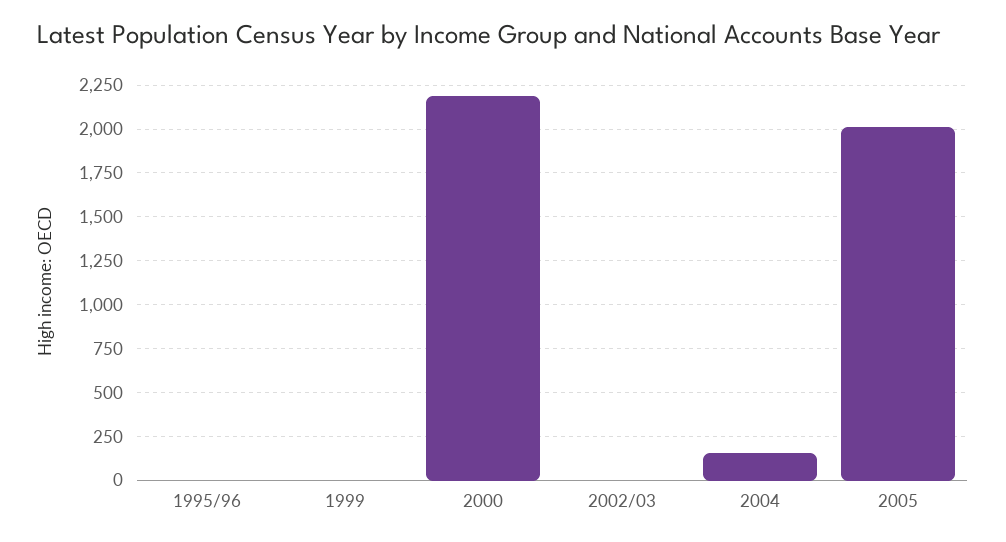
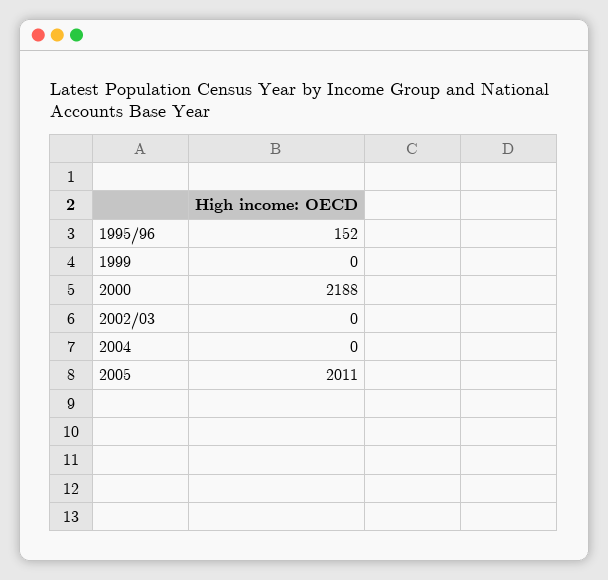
1995/96: 0 -> 152
2004: 150 -> 0

